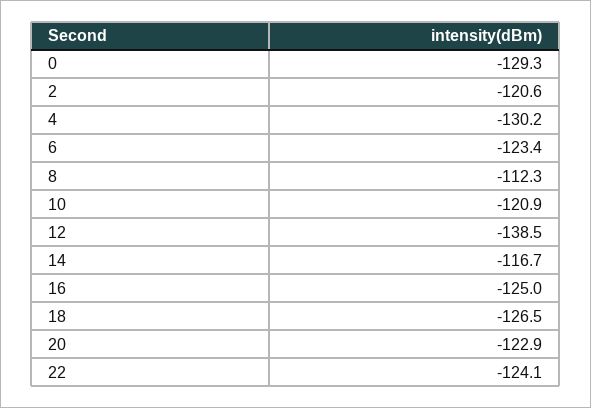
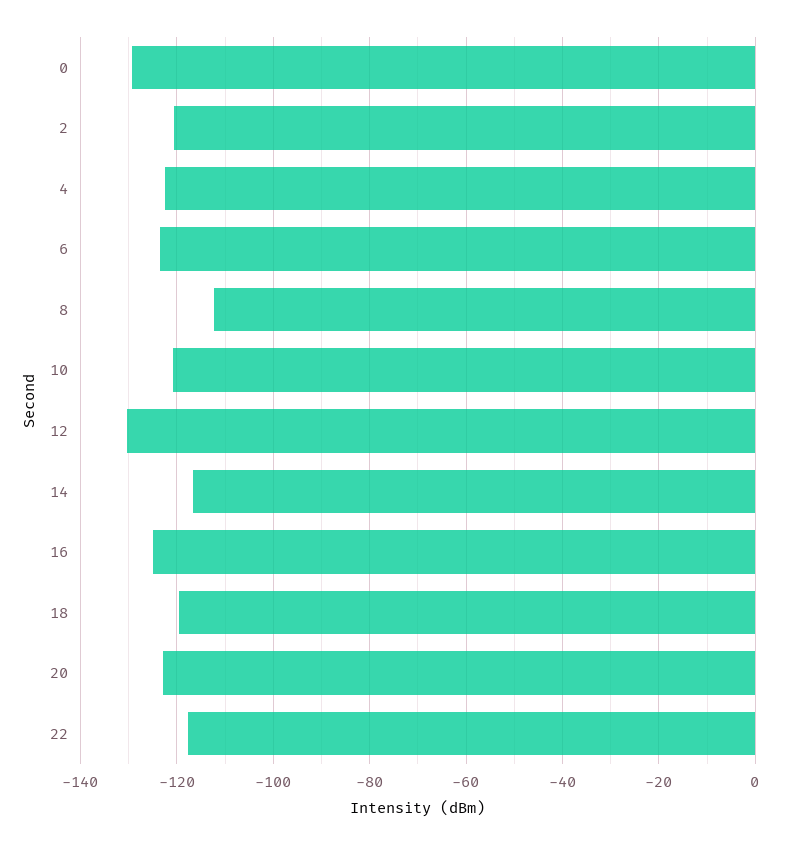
4: -130.2 -> -122
12: -138.5 -> -130
18: -126.5 -> -120
22: -124.1 -> -118

